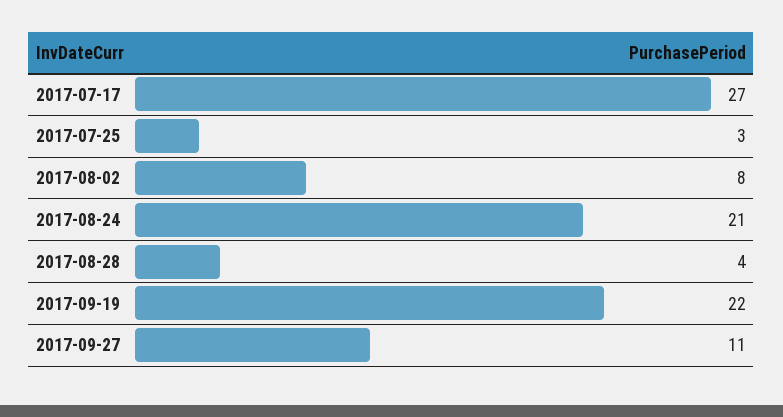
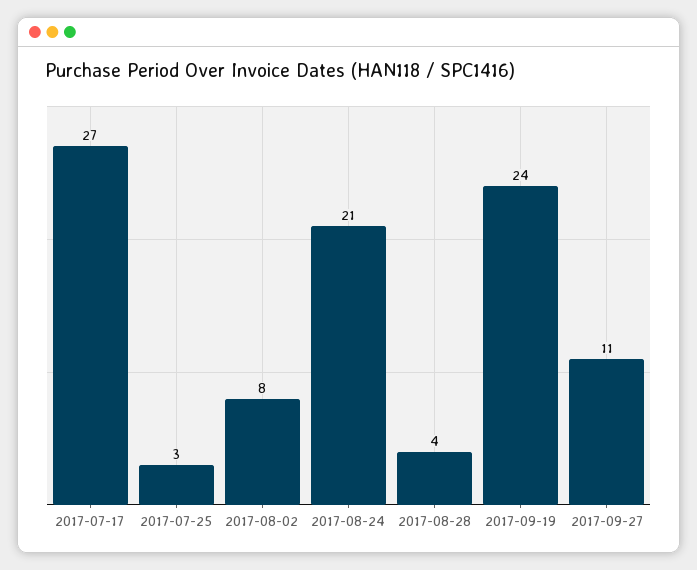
2017-09-19: 22 -> 24

